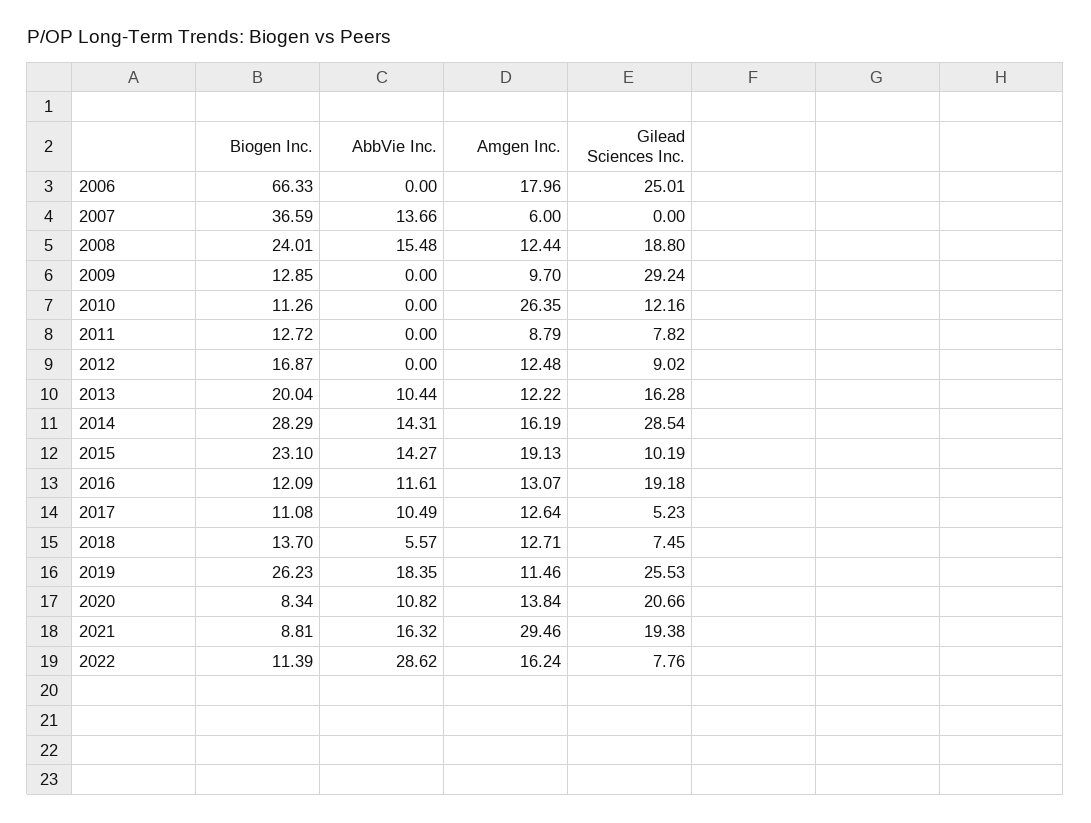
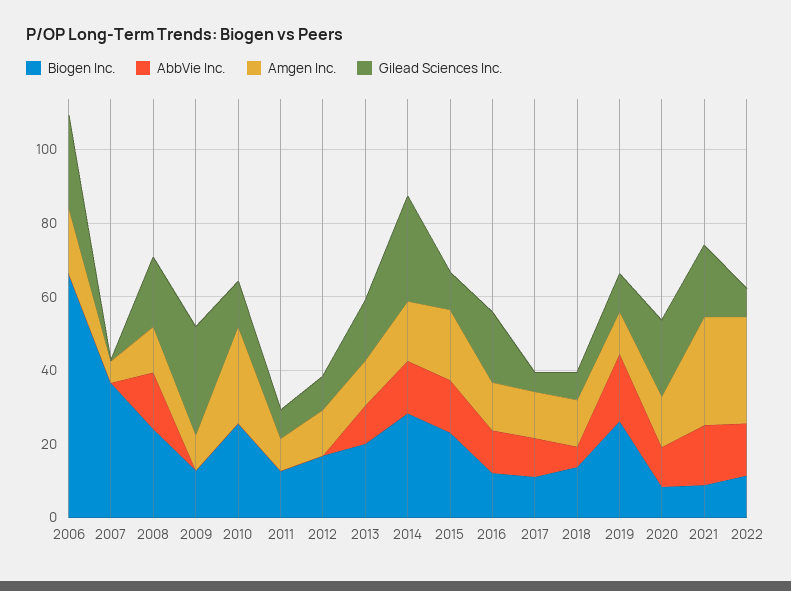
AbbVie Inc., 2007: 13.66 -> 0
Biogen Inc., 2010: 11.26 -> 25
Gilead Sciences Inc., 2019: 25.53 -> 10
AbbVie Inc., 2022: 28.62 -> 15
Amgen Inc., 2022: 16.24 -> 30

